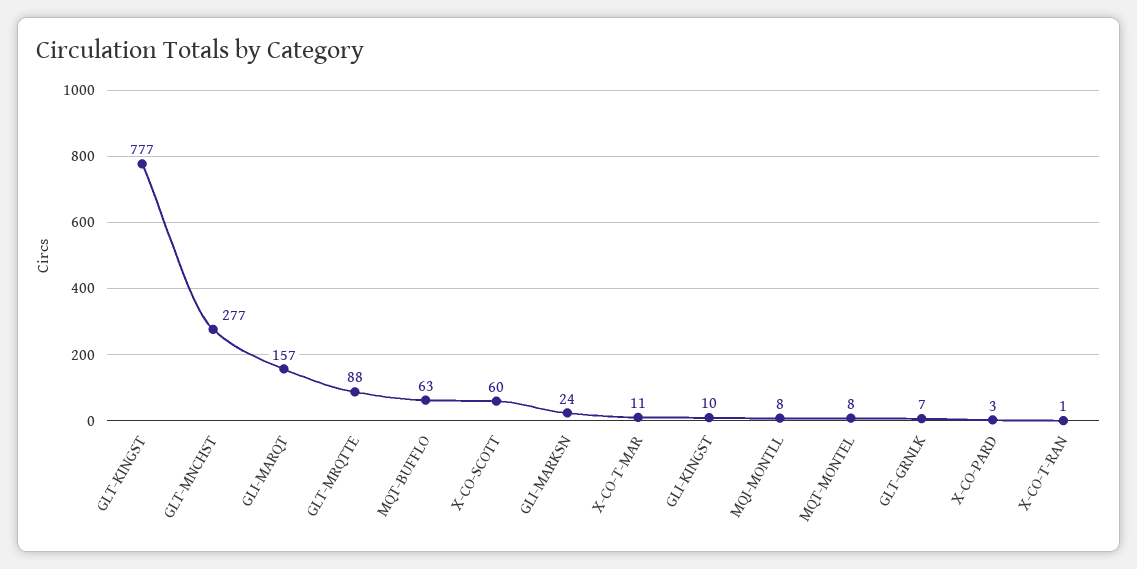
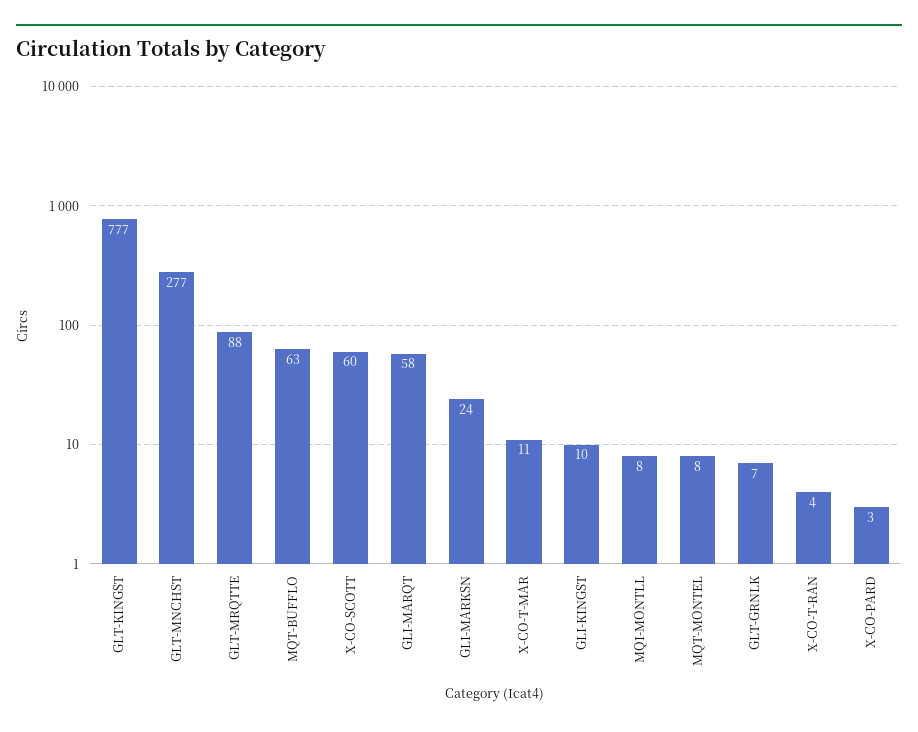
GLI-MARQT: 157 -> 58
X-CO-T-RAN: 1 -> 4

